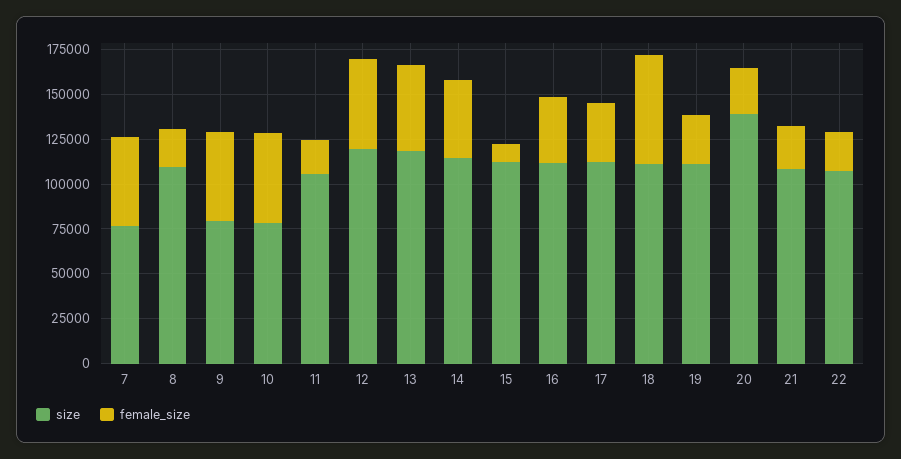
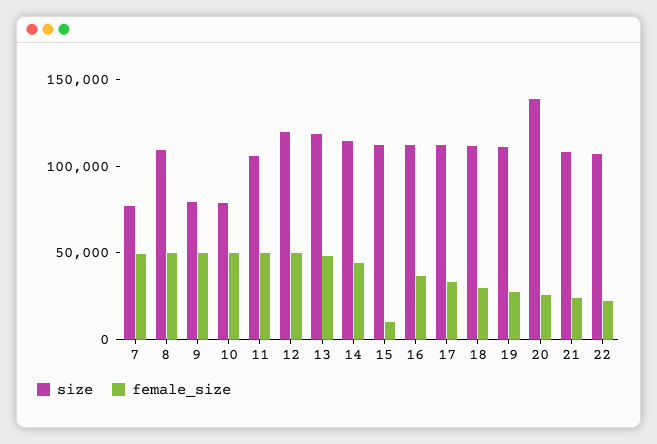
female_size, 8: 20000 -> 50000
female_size, 11: 20000 -> 50000
female_size, 18: 60000 -> 30000

